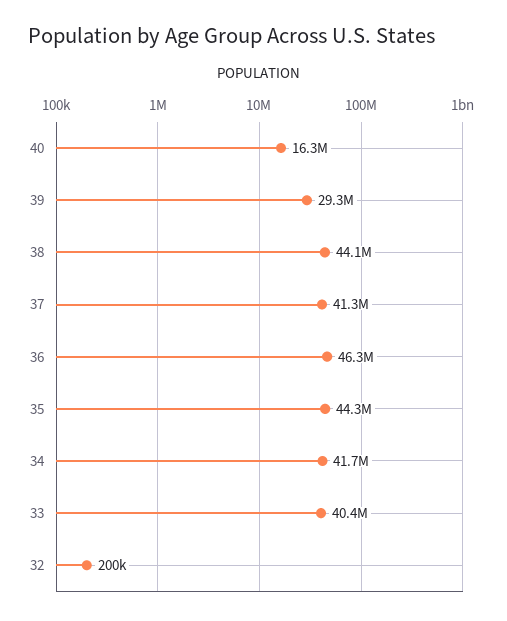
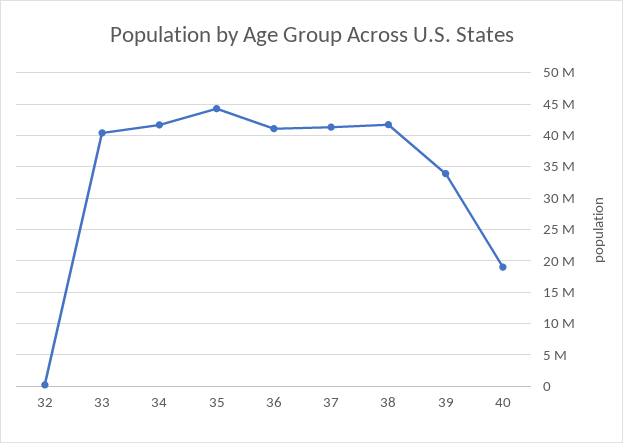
40: 16300000 -> 19000000
39: 29300000 -> 34000000
38: 44100000 -> 42000000
36: 46300000 -> 41000000

